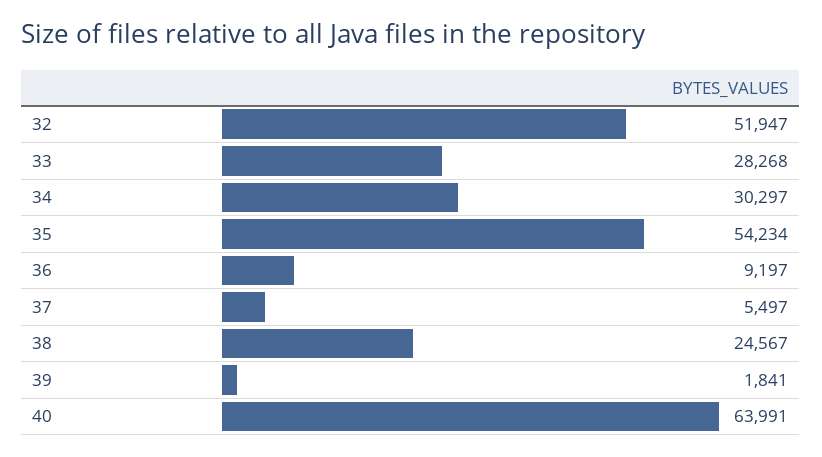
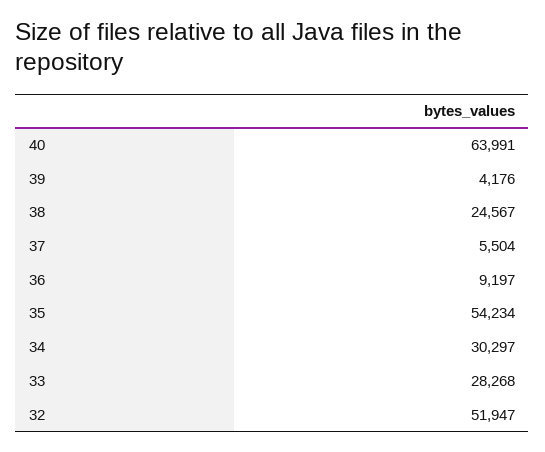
37: 5497 -> 5504
39: 1841 -> 4176

